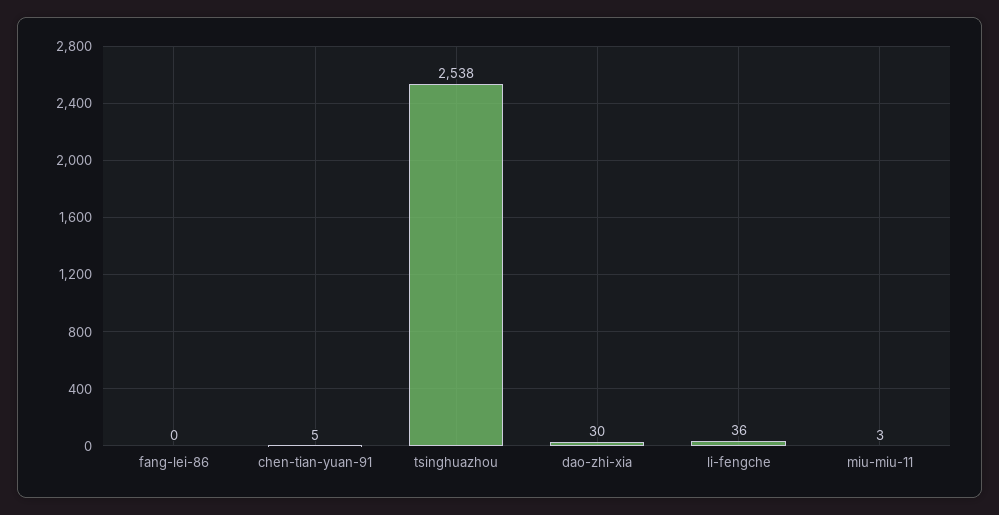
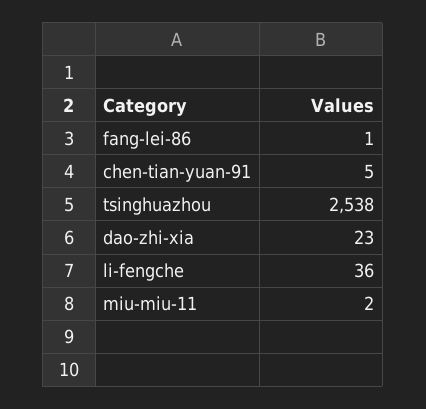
fang-lei-86: 0 -> 1
dao-zhi-xia: 30 -> 23
miu-miu-11: 3 -> 2

